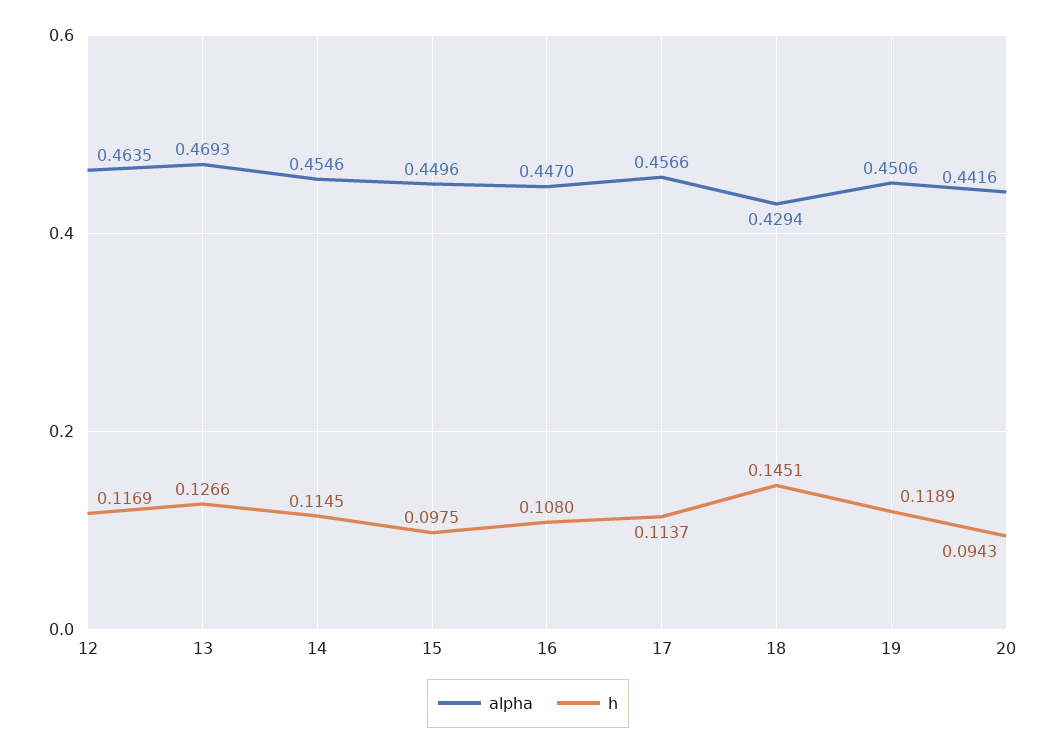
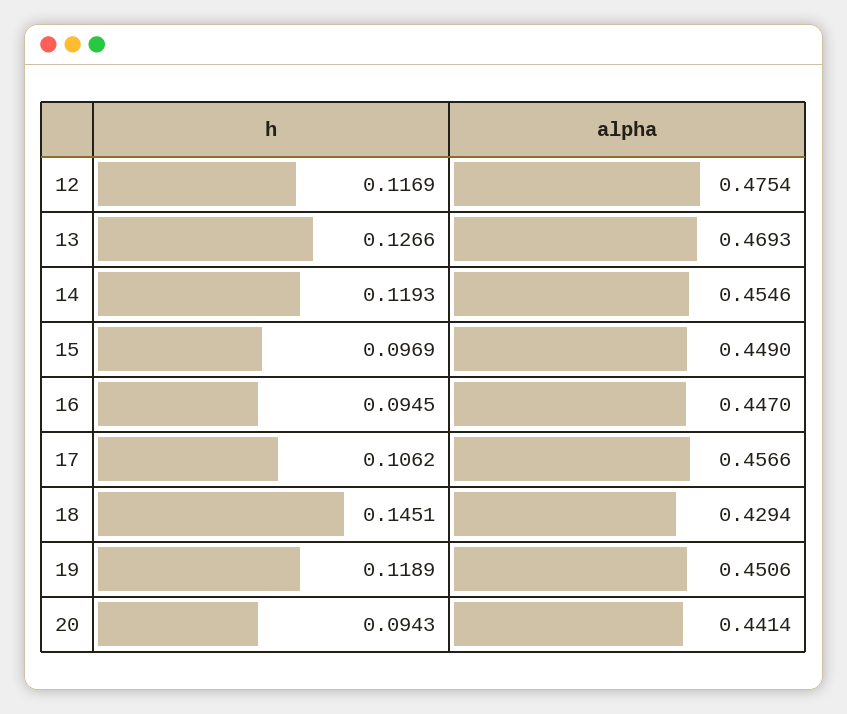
alpha, 12: 0.4635 -> 0.4754
h, 14: 0.1145 -> 0.1193
alpha, 15: 0.4496 -> 0.449
h, 15: 0.0975 -> 0.0969
h, 16: 0.108 -> 0.0945
h, 17: 0.1137 -> 0.1062
alpha, 20: 0.4416 -> 0.4414

